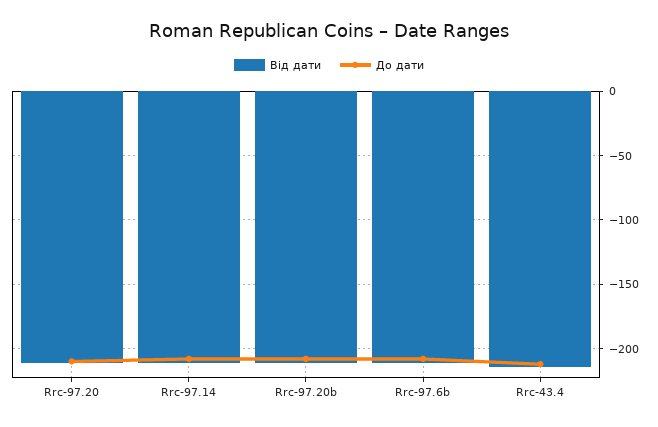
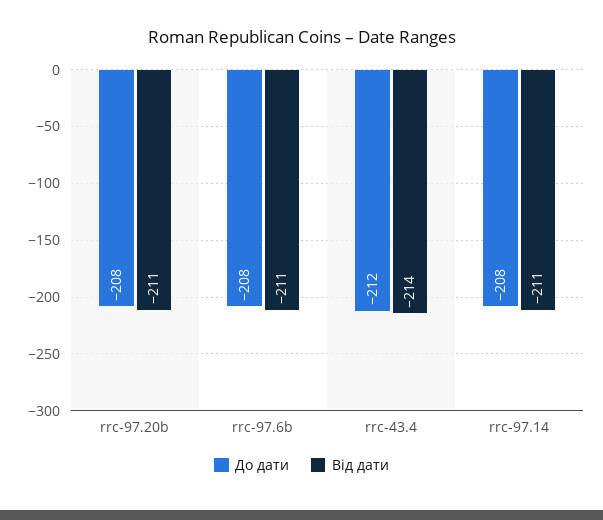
Від дати, Rrc-97.20: -210 -> none
До дати, Rrc-97.20: -210 -> none

